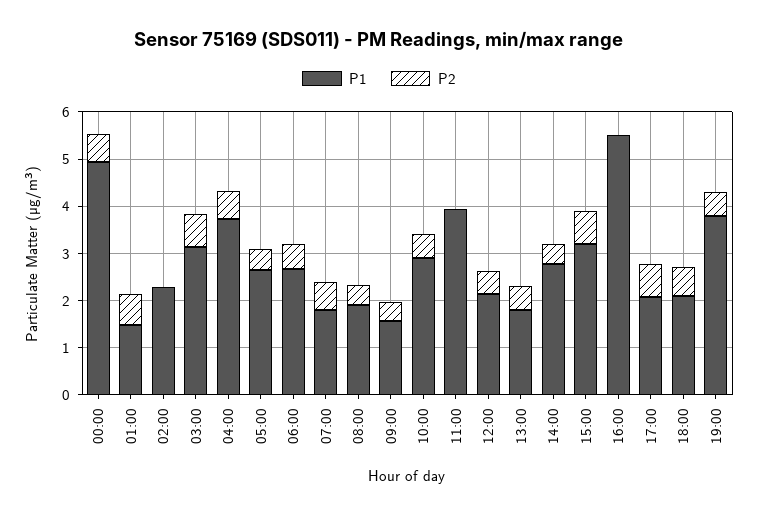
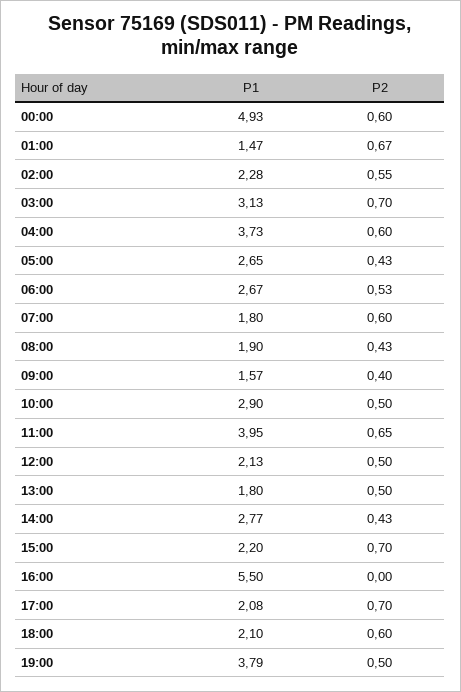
P2, 02:00: 0 -> 0.55
P2, 11:00: 0 -> 0.65
P1, 15:00: 3.2 -> 2.2

